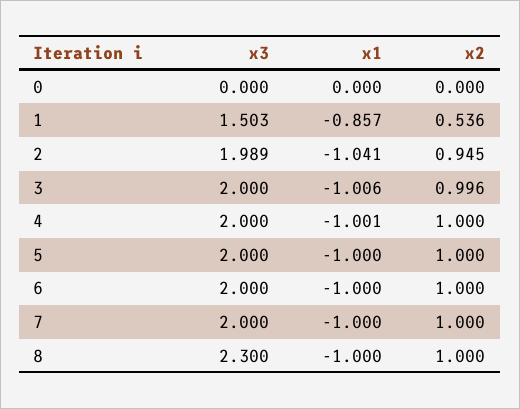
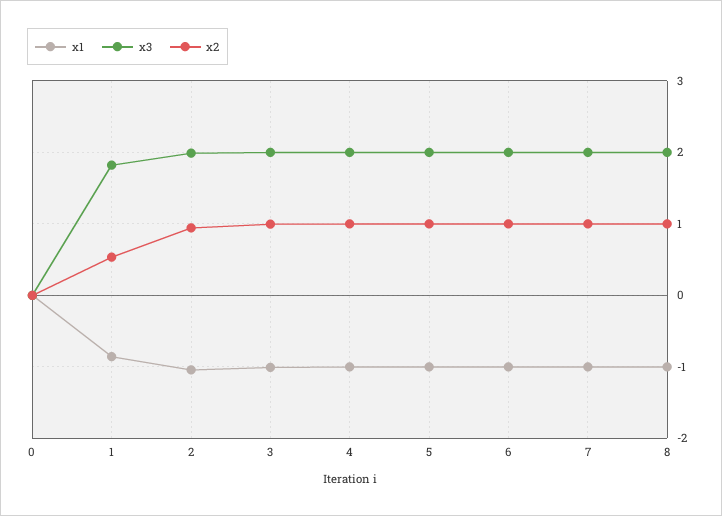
x3, 1: 1.503 -> 1.8
x3, 8: 2.3 -> 2

